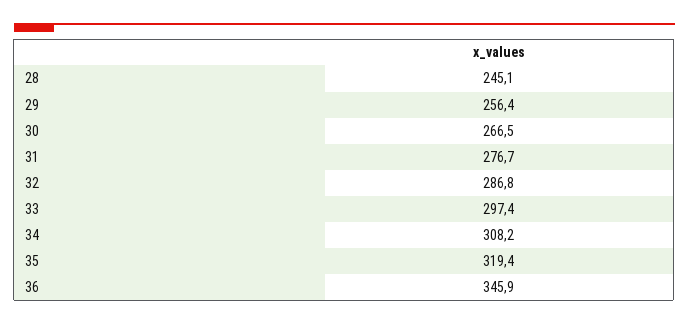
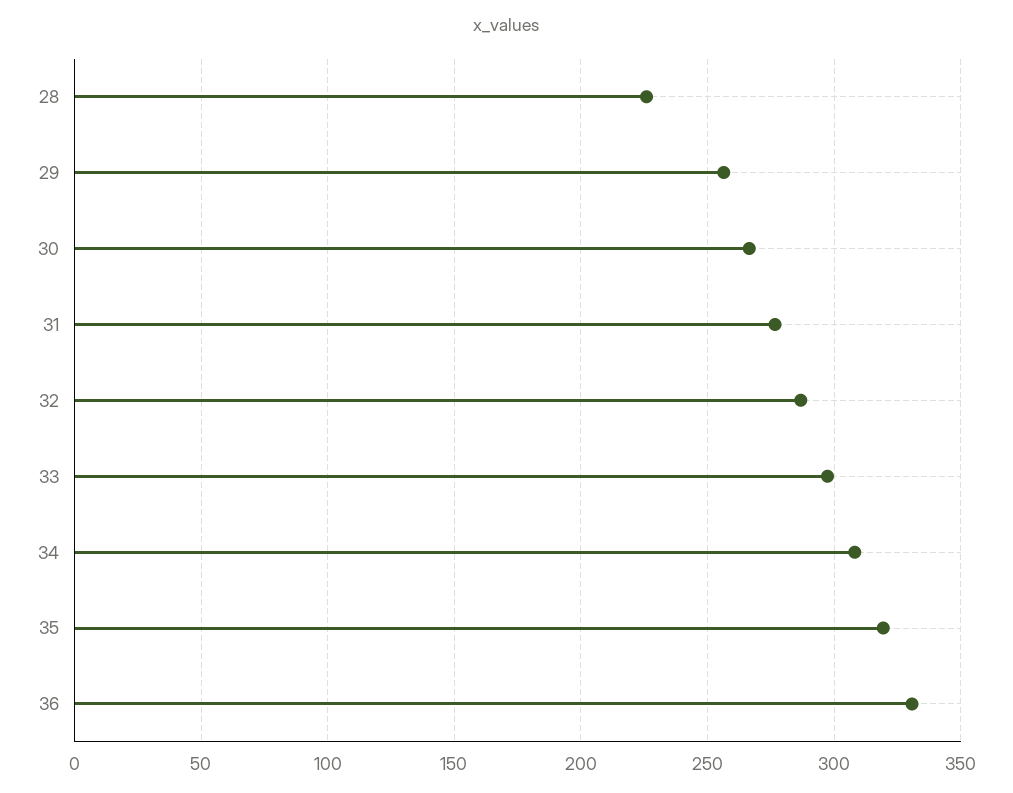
28: 245.1 -> 225
36: 345.9 -> 330

